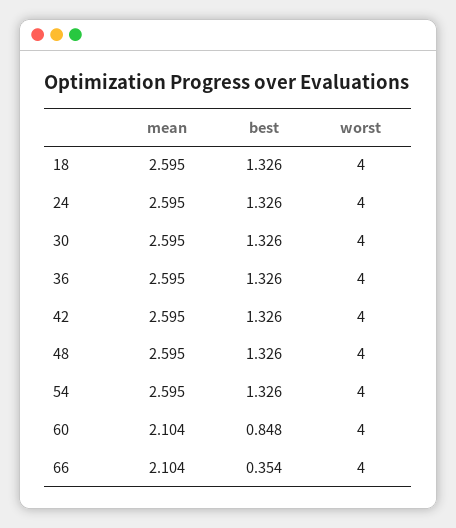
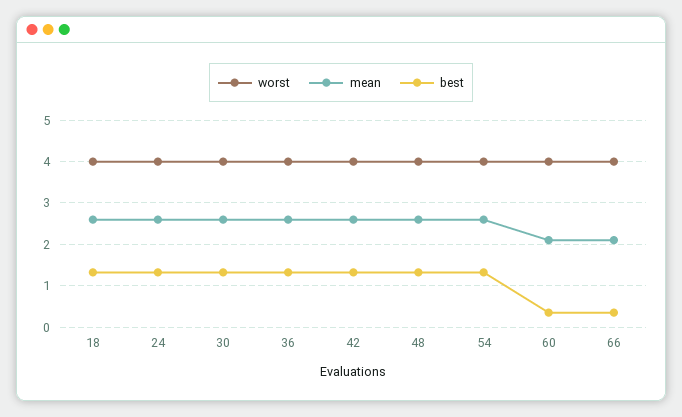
best, 60: 0.848 -> 0.4

